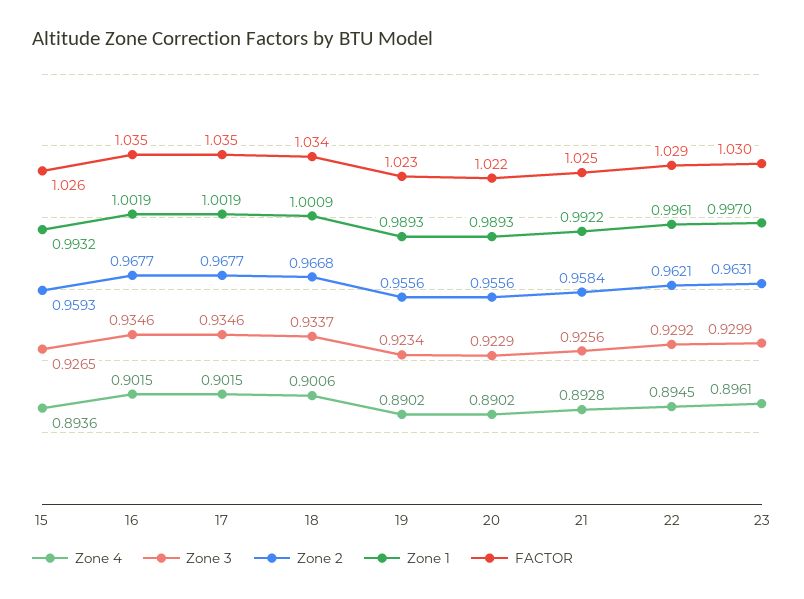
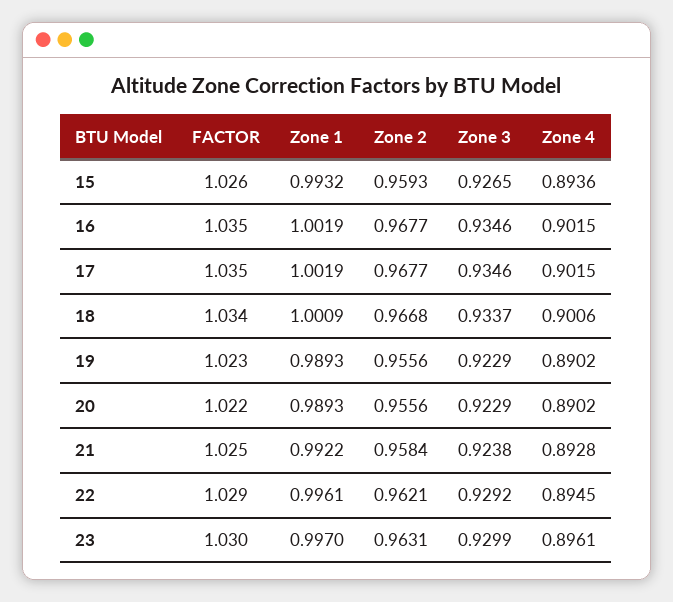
Zone 3, 19: 0.9234 -> 0.9229
Zone 3, 21: 0.9256 -> 0.9238

